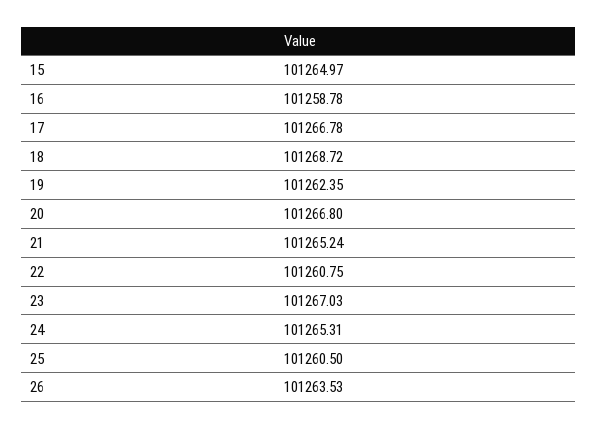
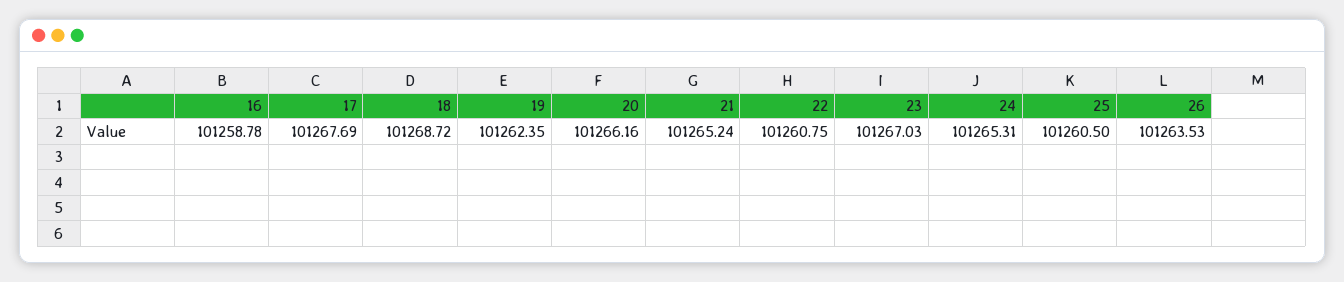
15: 101264.97 -> none
17: 101266.78 -> 101267.69
20: 101266.8 -> 101266.16

